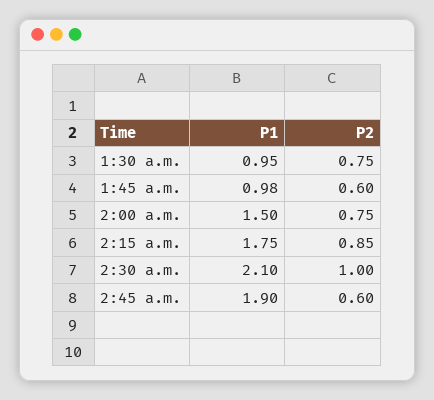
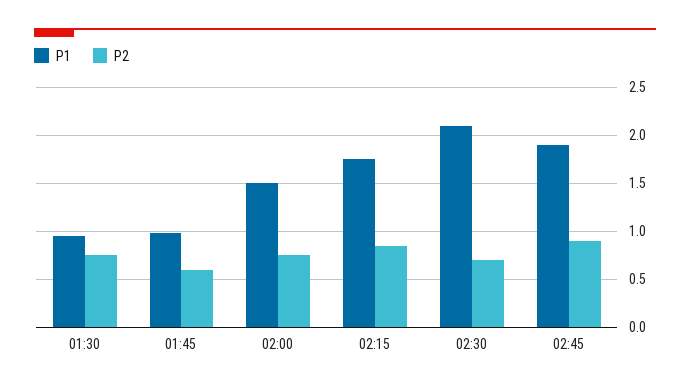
P2, 2:30 a.m.: 1 -> 0.7
P2, 2:45 a.m.: 0.6 -> 0.9

